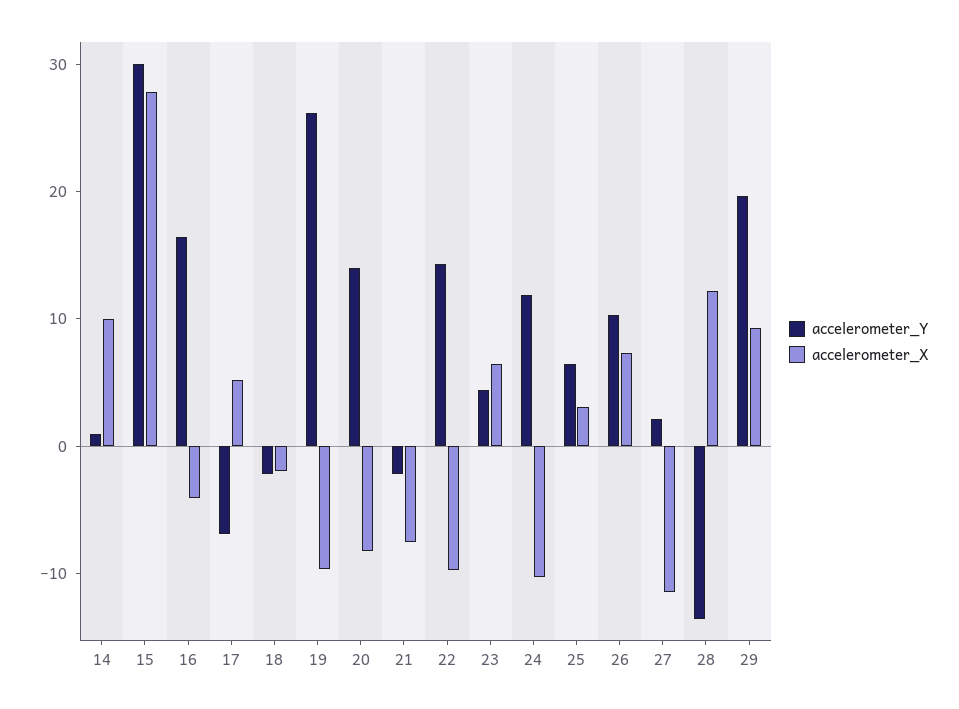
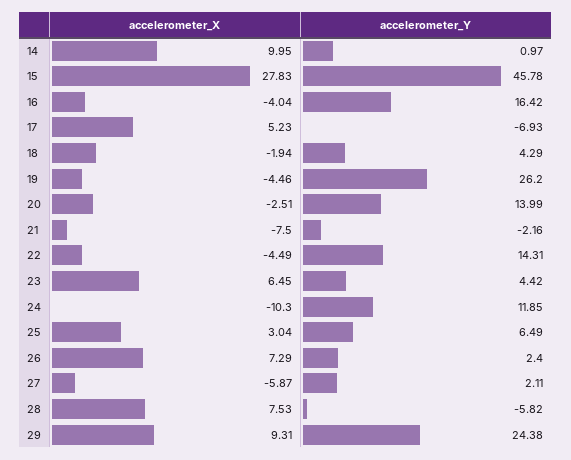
accelerometer_Y, 15: 30 -> 45.78
accelerometer_Y, 18: -2 -> 4.29
accelerometer_X, 19: -10 -> -4.46
accelerometer_X, 20: -8 -> -2.51
accelerometer_X, 22: -10 -> -4.49
accelerometer_Y, 26: 10 -> 2.4
accelerometer_X, 27: -12 -> -5.87
accelerometer_Y, 28: -14 -> -5.82
accelerometer_X, 28: 12 -> 7.53
accelerometer_Y, 29: 20 -> 24.38

